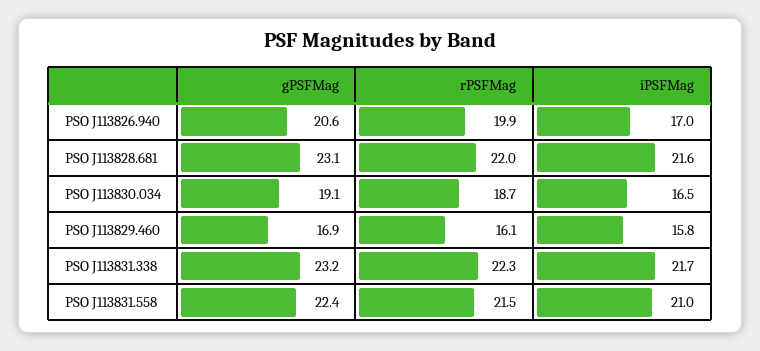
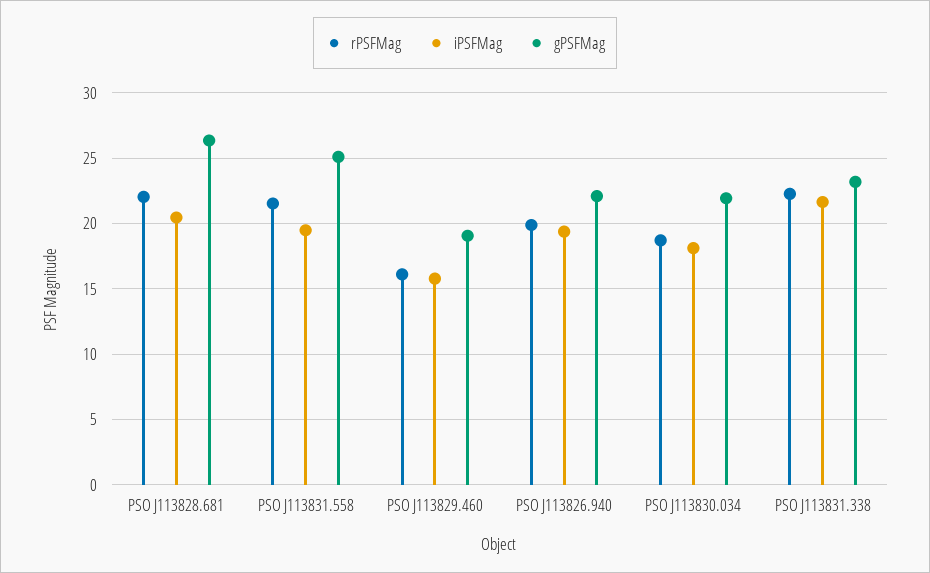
gPSFMag, PSO J113826.940: 20.6 -> 22
iPSFMag, PSO J113826.940: 17 -> 19.5
gPSFMag, PSO J113828.681: 23.1 -> 26.5
iPSFMag, PSO J113828.681: 21.6 -> 20.5
gPSFMag, PSO J113830.034: 19.1 -> 22
iPSFMag, PSO J113830.034: 16.5 -> 18
gPSFMag, PSO J113829.460: 16.9 -> 19
gPSFMag, PSO J113831.558: 22.4 -> 25
iPSFMag, PSO J113831.558: 21 -> 19.5

